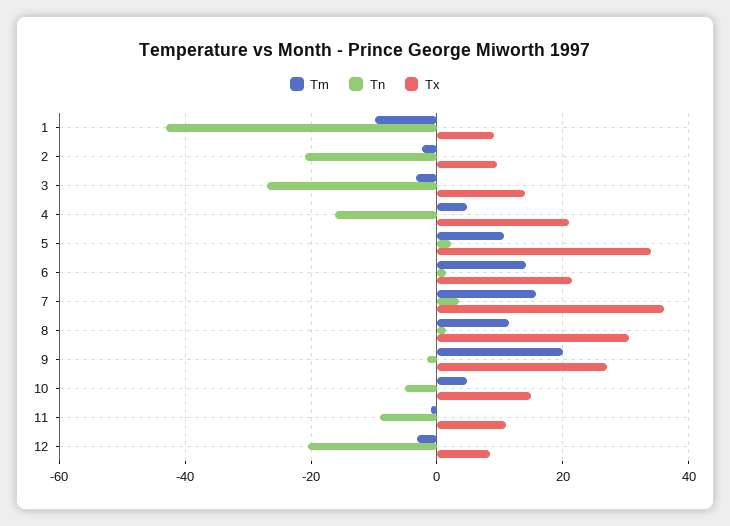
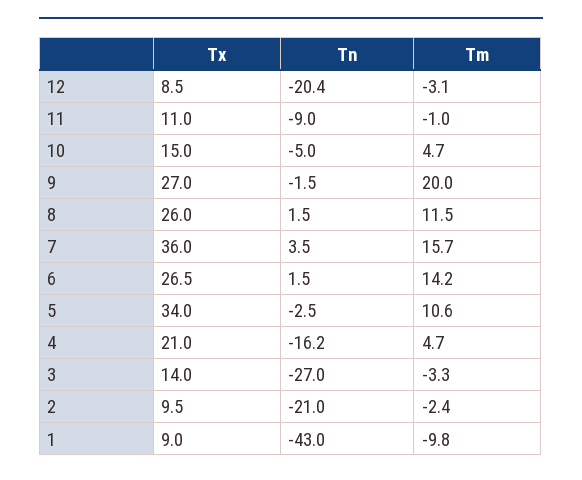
Tn, 5: 2 -> -2.5
Tx, 6: 22 -> 26.5
Tx, 8: 30 -> 26

